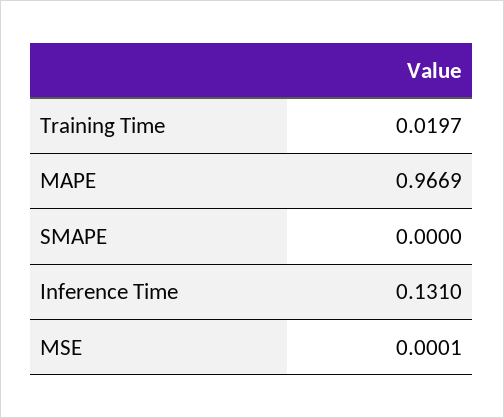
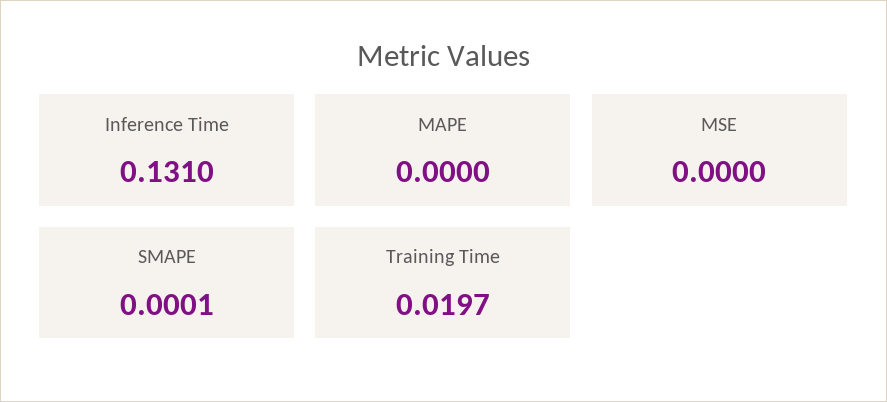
MAPE: 0.9669 -> 0
SMAPE: 0 -> 0.0001
MSE: 0.0001 -> 0

